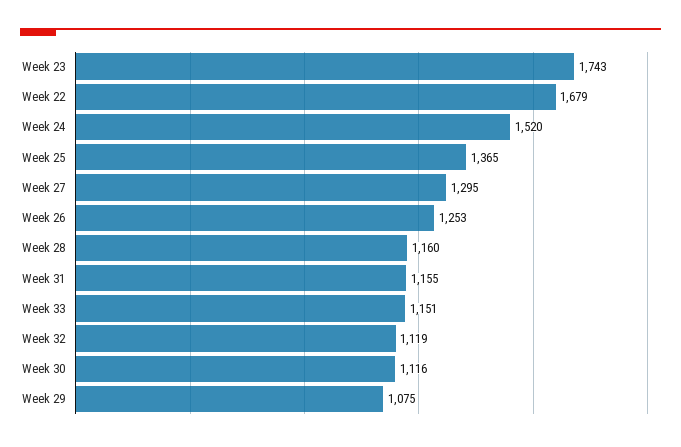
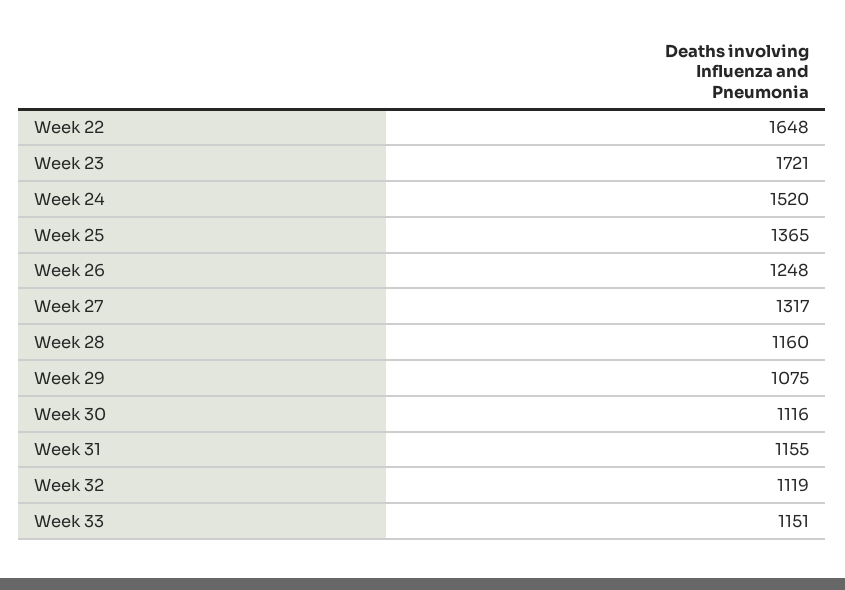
Week 23: 1743 -> 1721
Week 22: 1679 -> 1648
Week 27: 1295 -> 1317
Week 26: 1253 -> 1248

